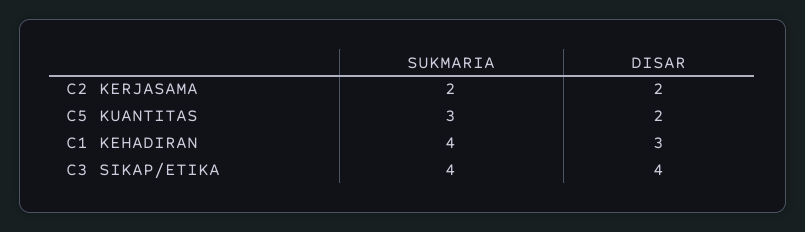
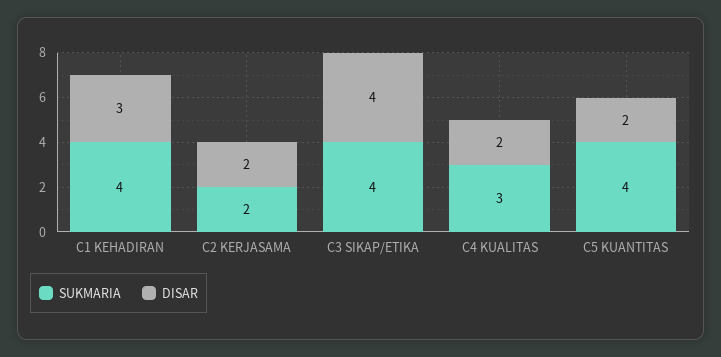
SUKMARIA, C5 KUANTITAS: 3 -> 4
SUKMARIA, C4 KUALITAS: none -> 3
DISAR, C4 KUALITAS: none -> 2

